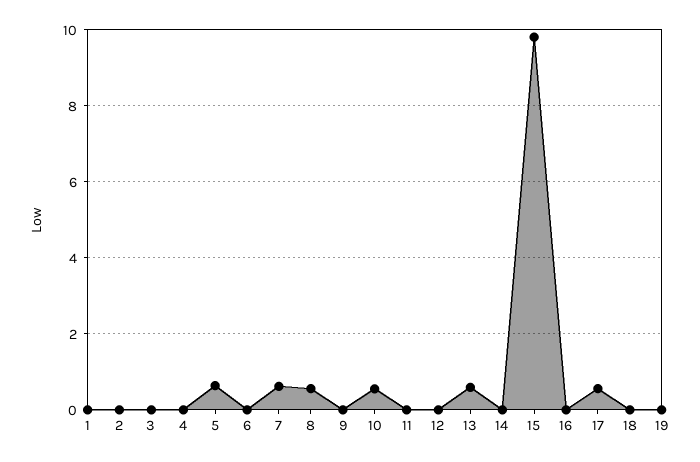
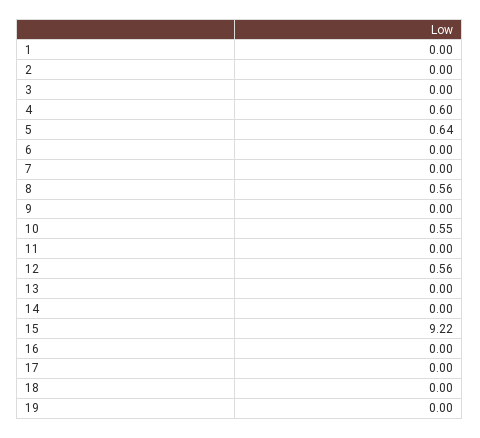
4: 0 -> 0.6
7: 0.6 -> 0
12: 0 -> 0.56
13: 0.6 -> 0
15: 9.8 -> 9.22
17: 0.6 -> 0

